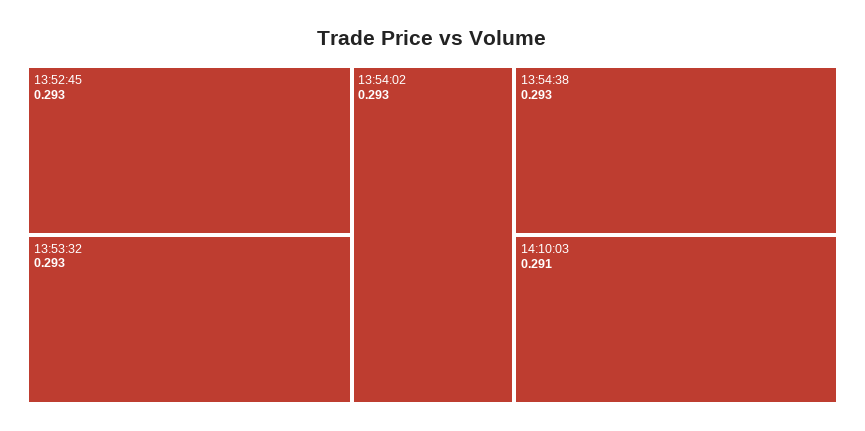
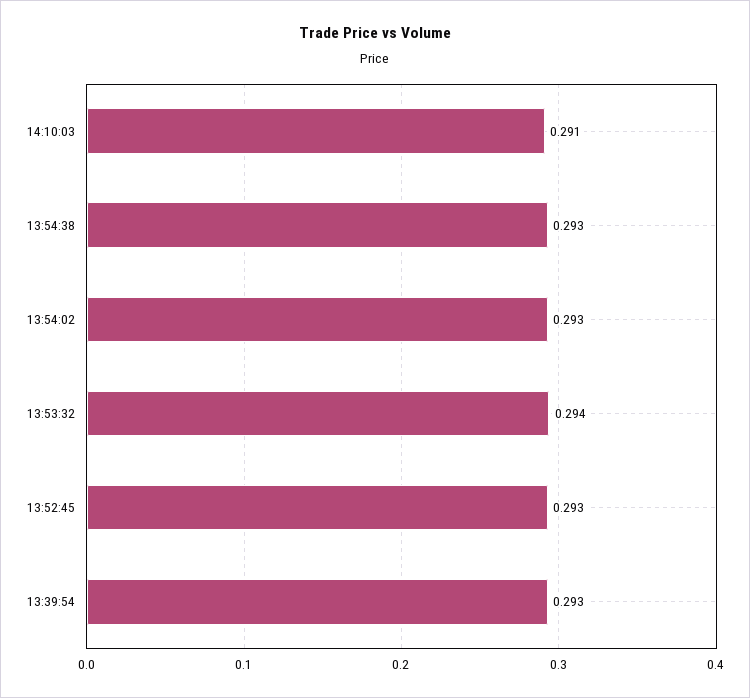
13:53:32: 0.293 -> 0.294
13:39:54: none -> 0.293

